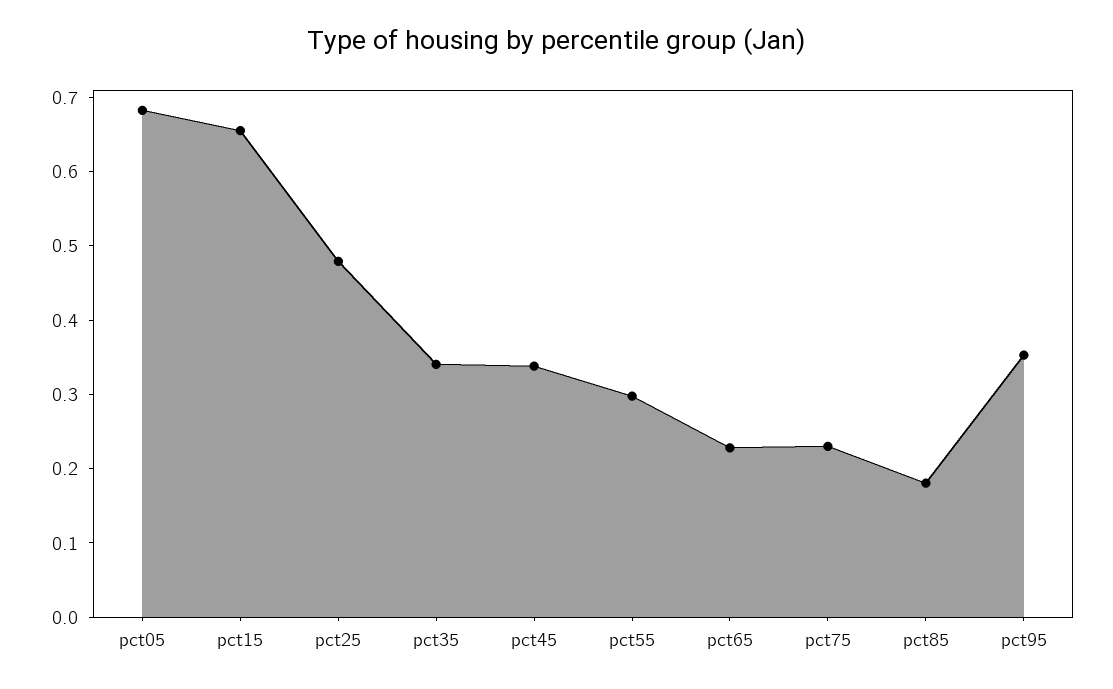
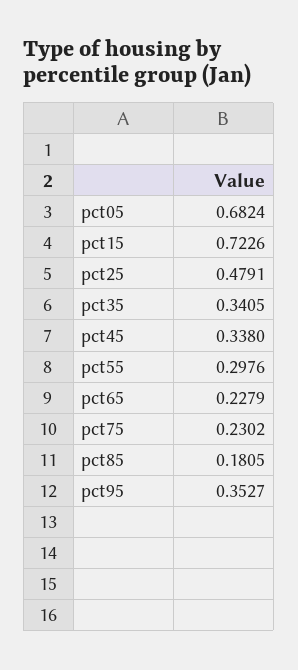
pct15: 0.66 -> 0.7226

